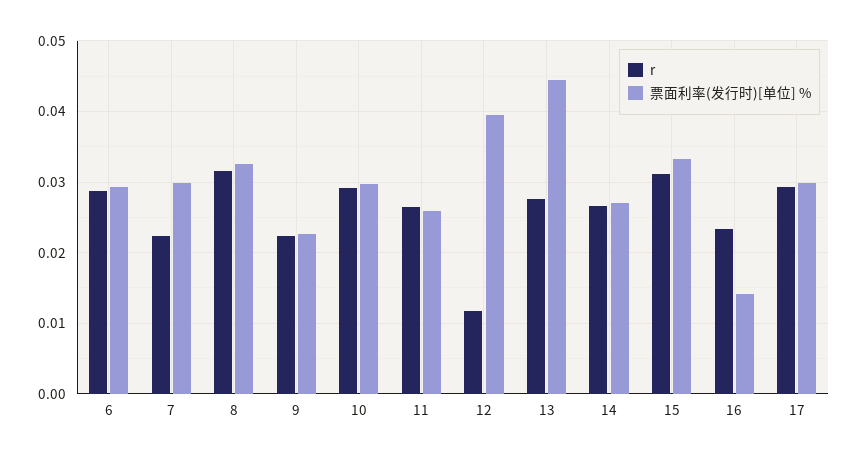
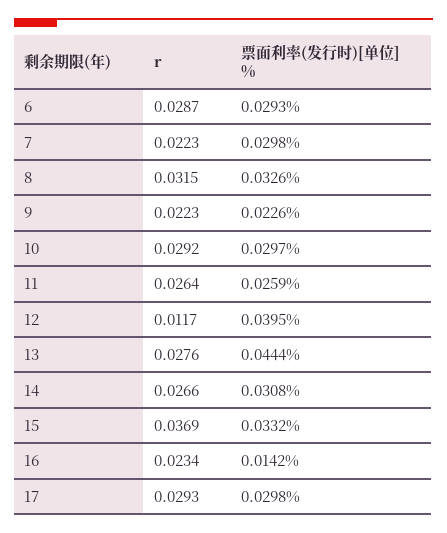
票面利率(发行时)[单位] %, 14: 0.027 -> 0.0308
r, 15: 0.031 -> 0.0369

